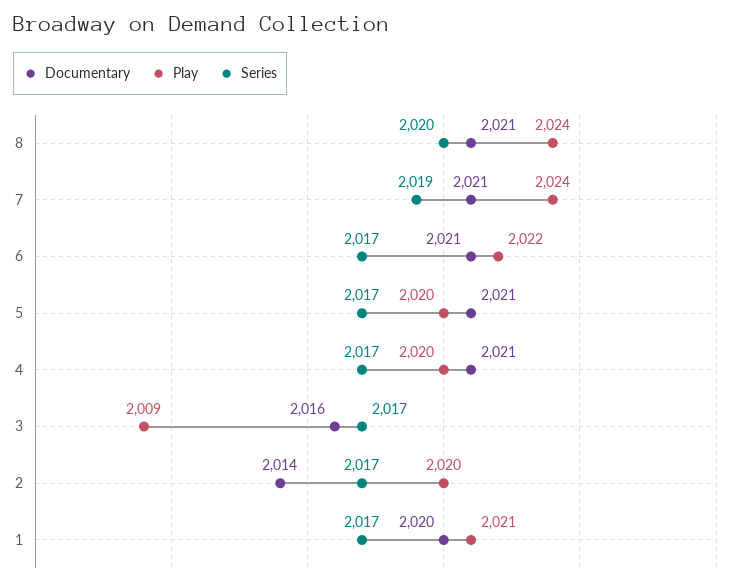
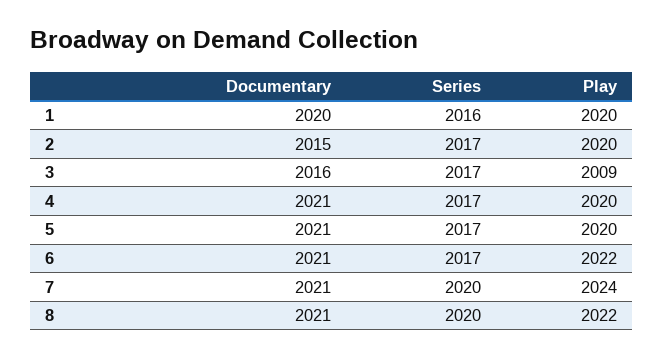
Play, 8: 2024 -> 2022
Series, 7: 2019 -> 2020
Documentary, 2: 2014 -> 2015
Play, 1: 2021 -> 2020
Series, 1: 2017 -> 2016

